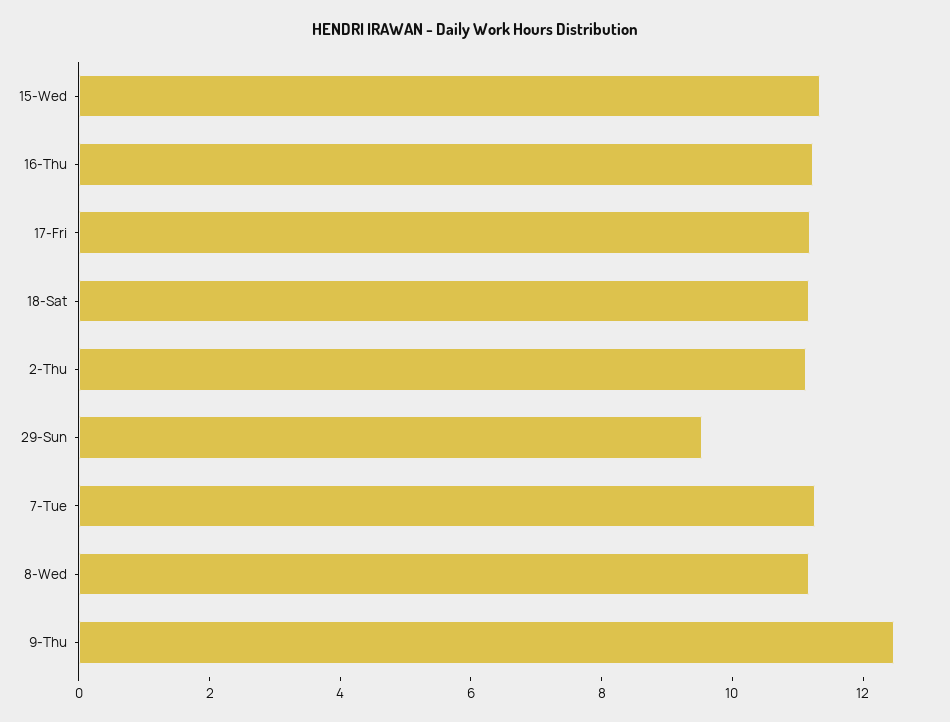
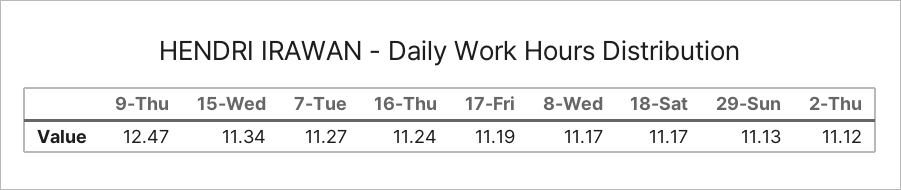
29-Sun: 9.5 -> 11.13

